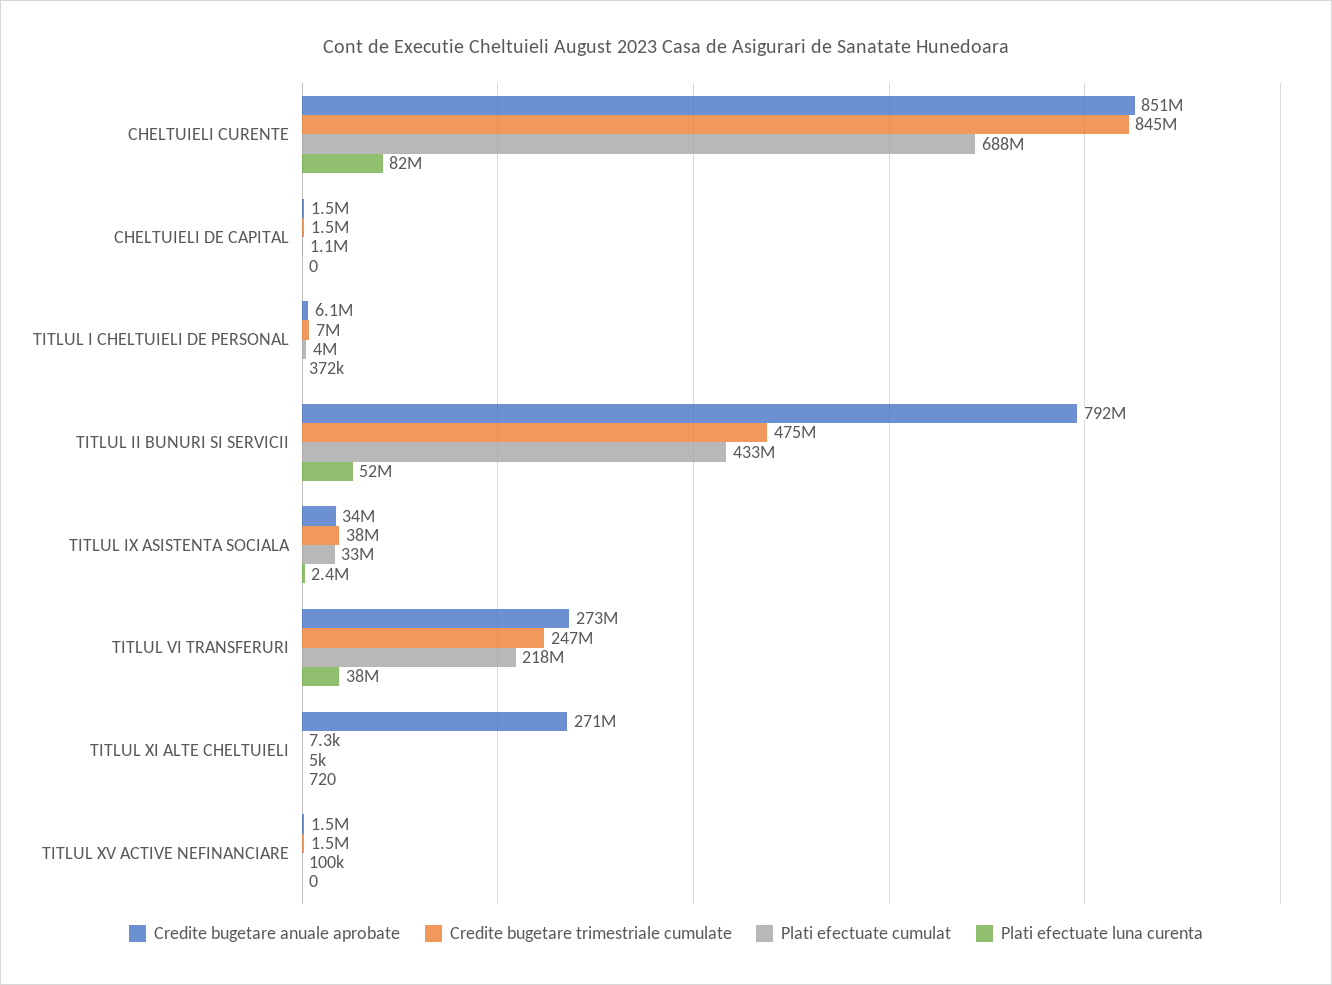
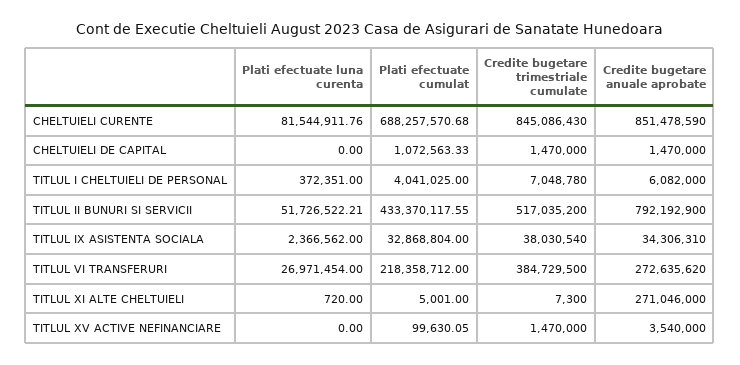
Credite bugetare trimestriale cumulate, TITLUL II BUNURI SI SERVICII: 475000000 -> 517035200
Credite bugetare trimestriale cumulate, TITLUL VI TRANSFERURI: 247000000 -> 384729500
Plati efectuate luna curenta, TITLUL VI TRANSFERURI: 38000000 -> 26971454
Credite bugetare anuale aprobate, TITLUL XV ACTIVE NEFINANCIARE: 1500000 -> 3540000

